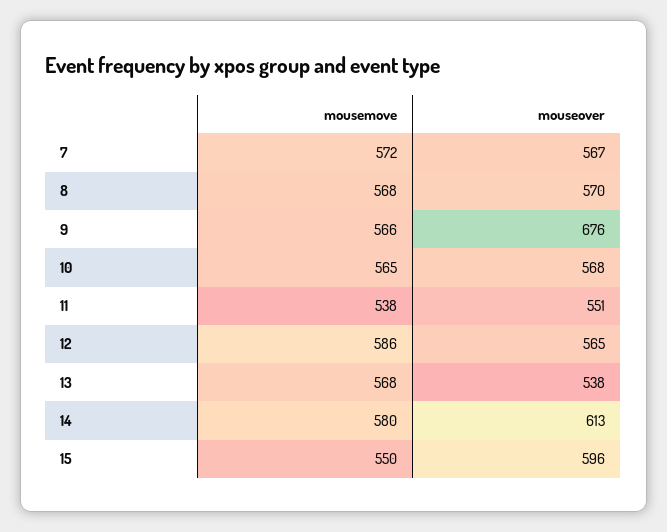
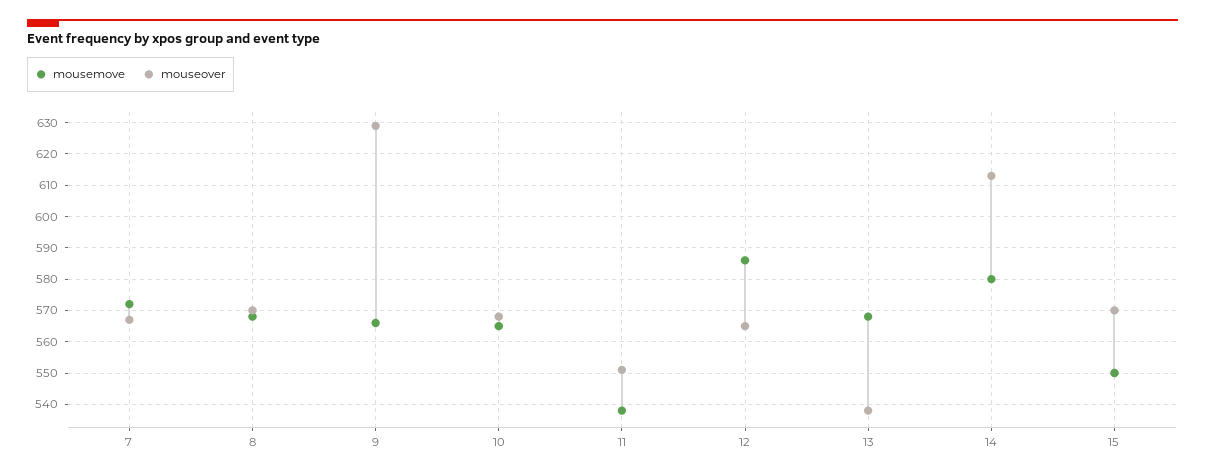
mouseover, 9: 676 -> 630
mouseover, 15: 596 -> 570

